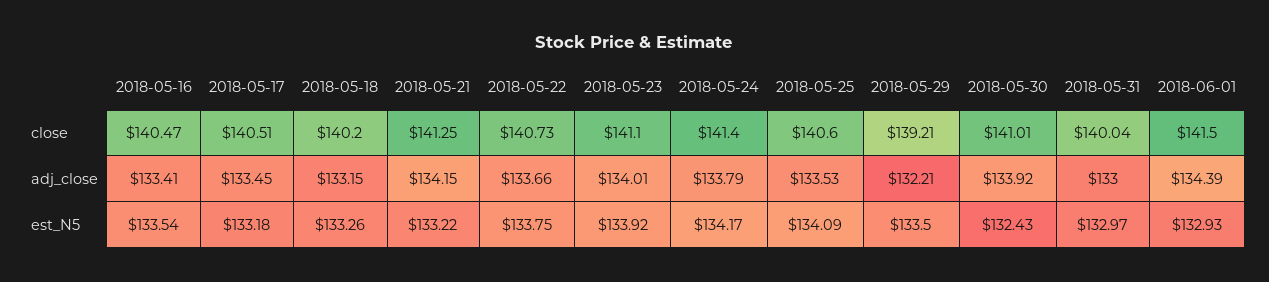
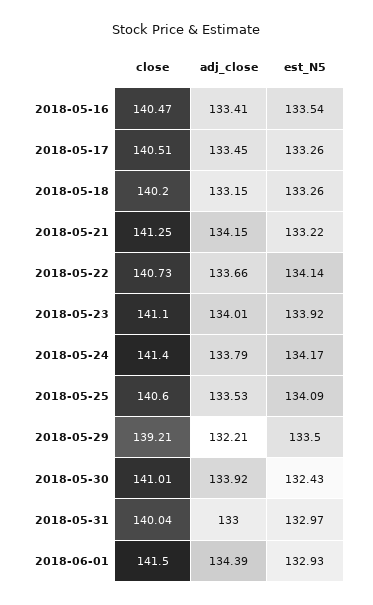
2018-05-17, est_N5: 133.18 -> 133.26
2018-05-22, est_N5: 133.75 -> 134.14

